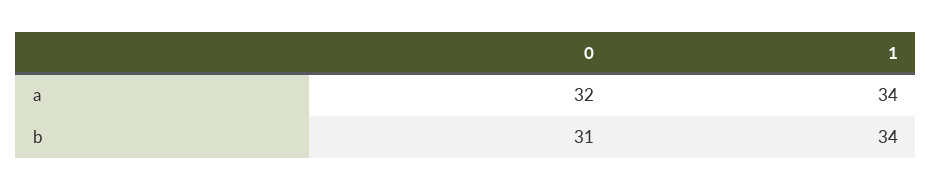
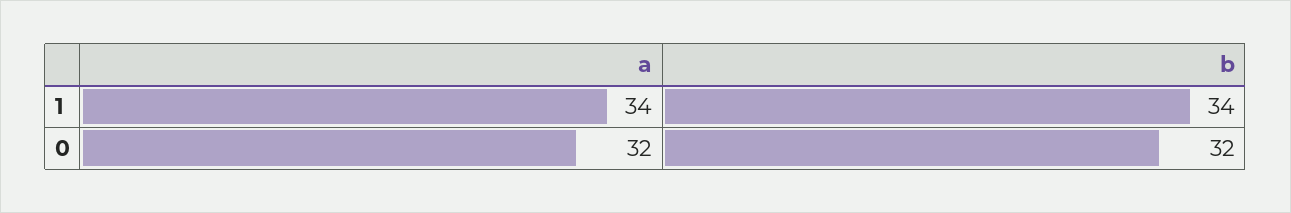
0, b: 31 -> 32

